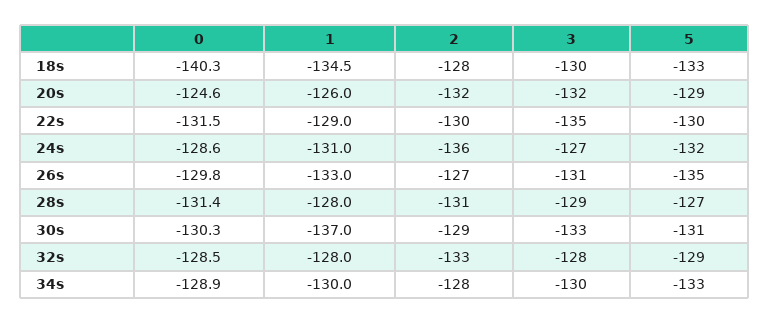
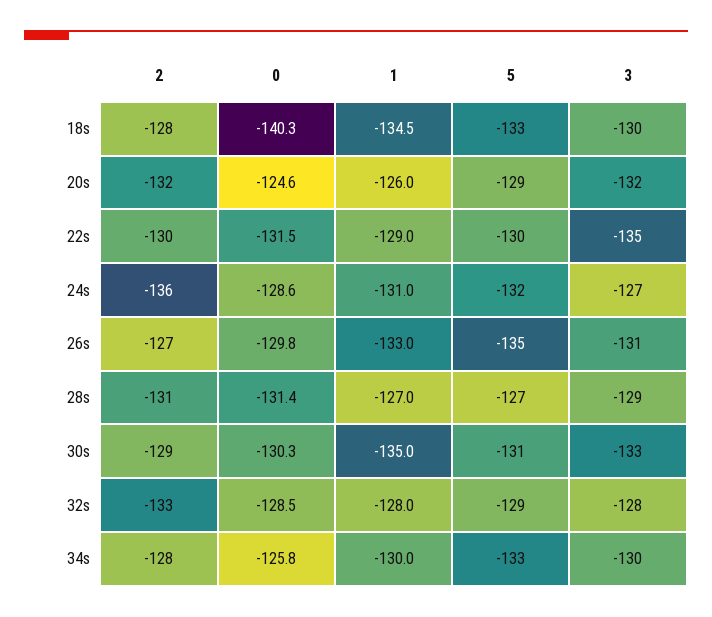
1, 28s: -128 -> -127
1, 30s: -137 -> -135
0, 34s: -128.9 -> -125.8

